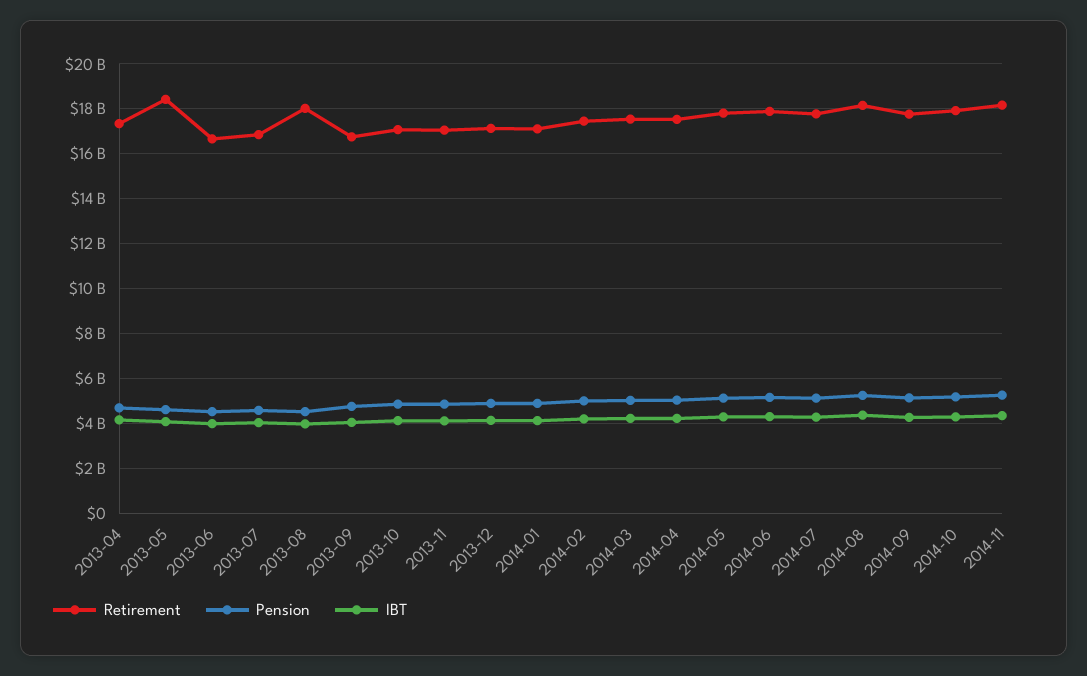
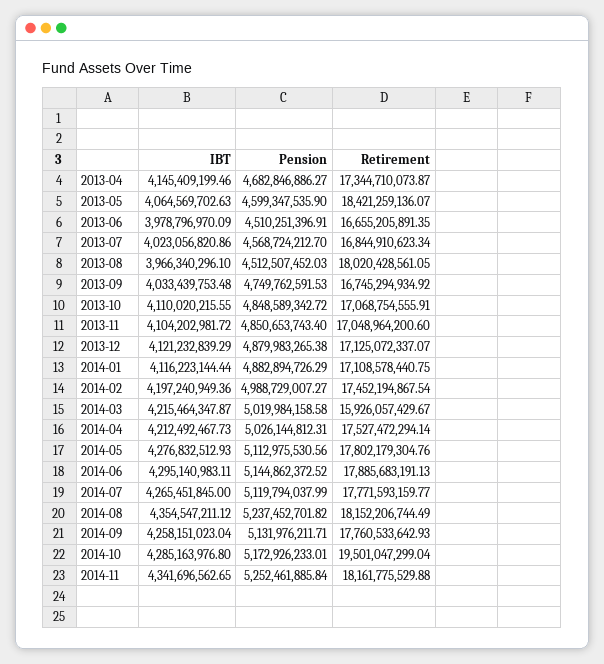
Retirement, 2014-03: 17500000000 -> 15926057429.67
Retirement, 2014-10: 18000000000 -> 19501047299.04

